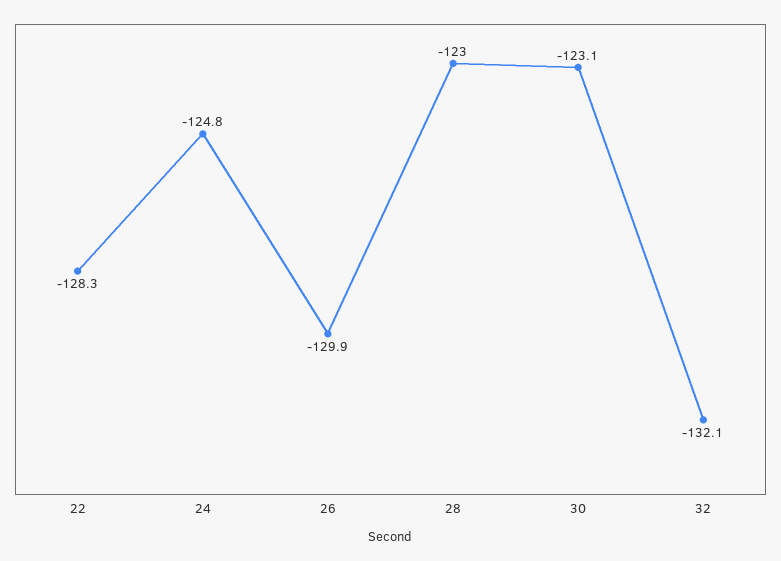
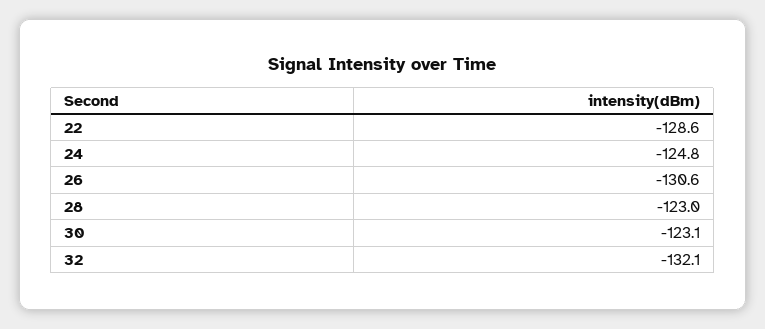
22: -128.3 -> -128.6
26: -129.9 -> -130.6

